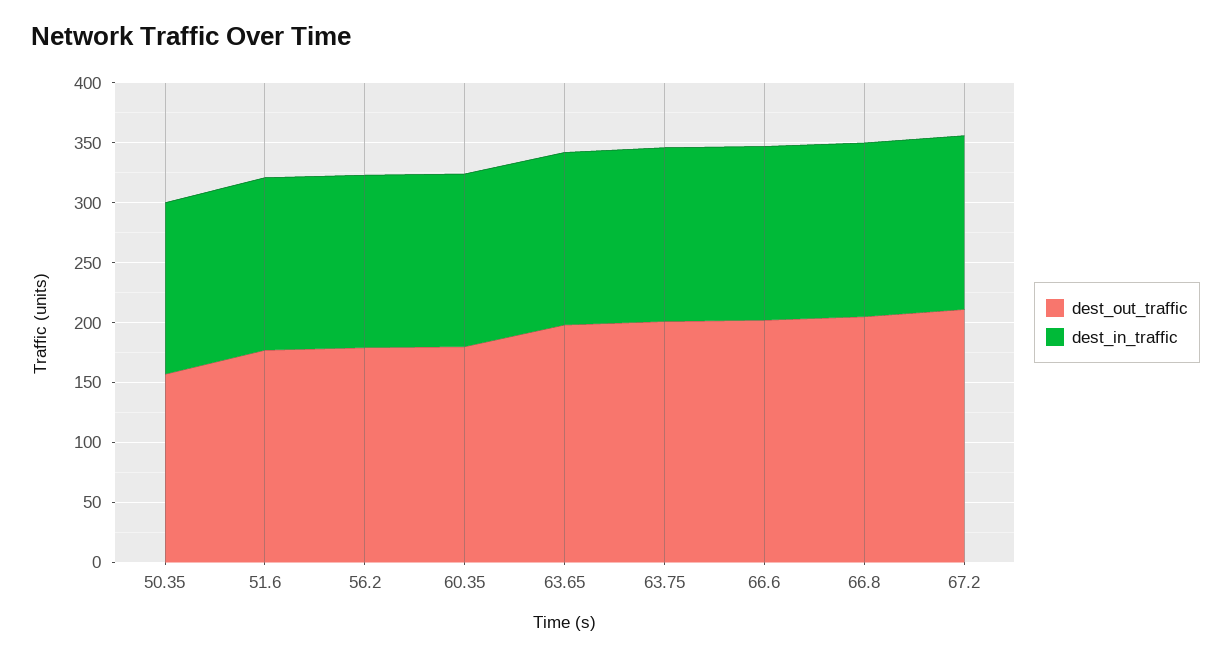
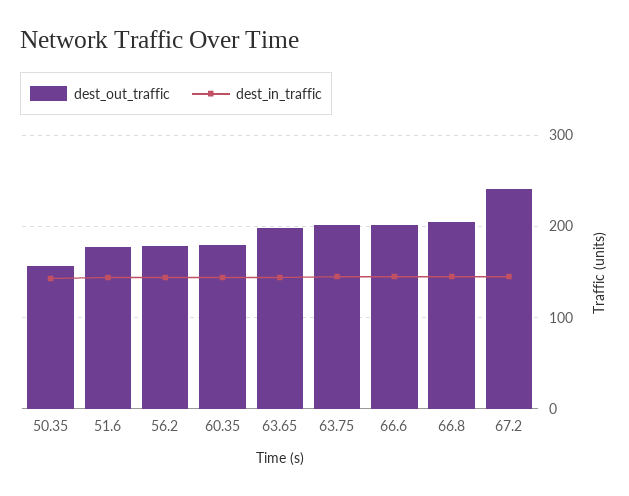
dest_out_traffic, 67.2: 210 -> 240

